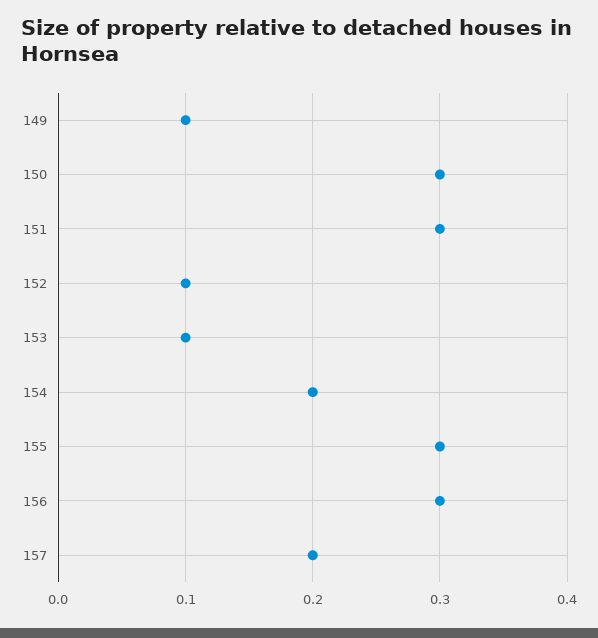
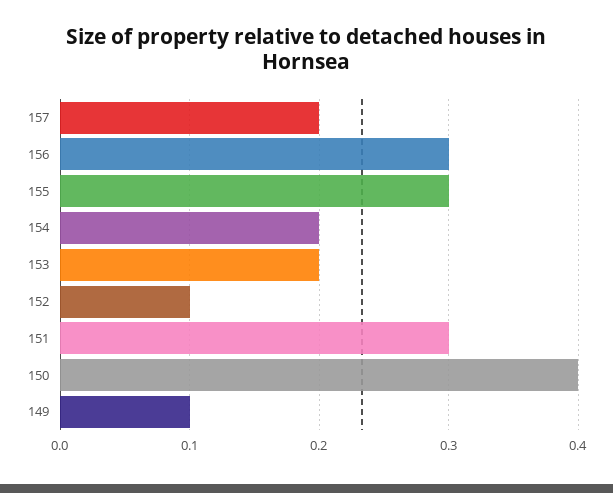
150: 0.3 -> 0.4
153: 0.1 -> 0.2

